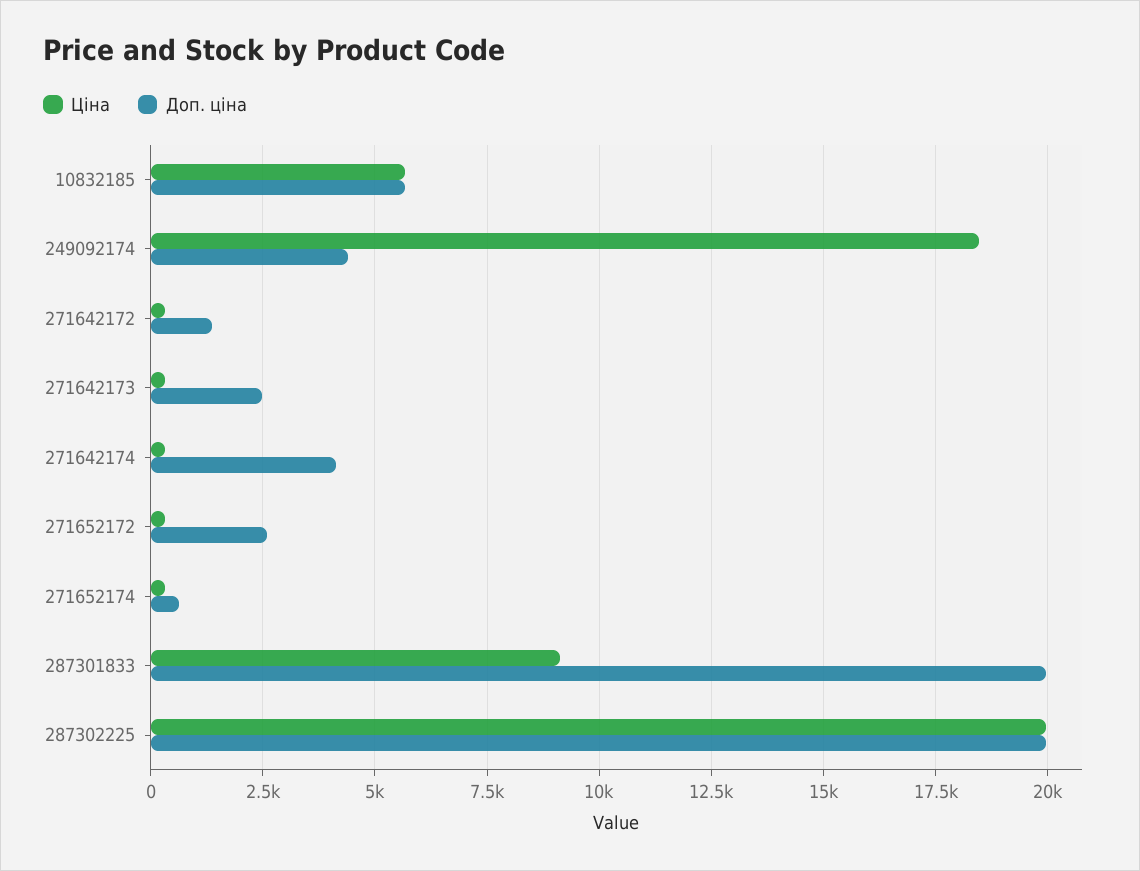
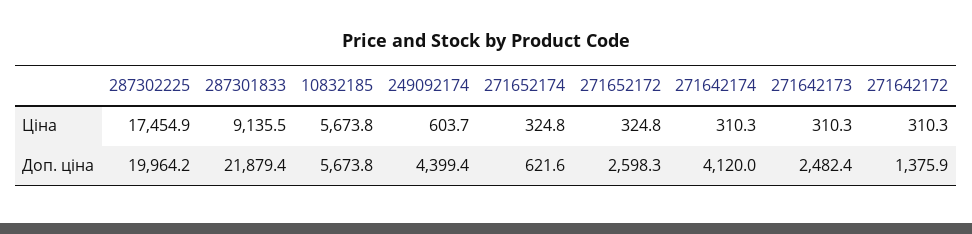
Ціна, 249092174: 18500 -> 603.7
Доп. ціна, 287301833: 20000 -> 21879.4
Ціна, 287302225: 20000 -> 17454.9

